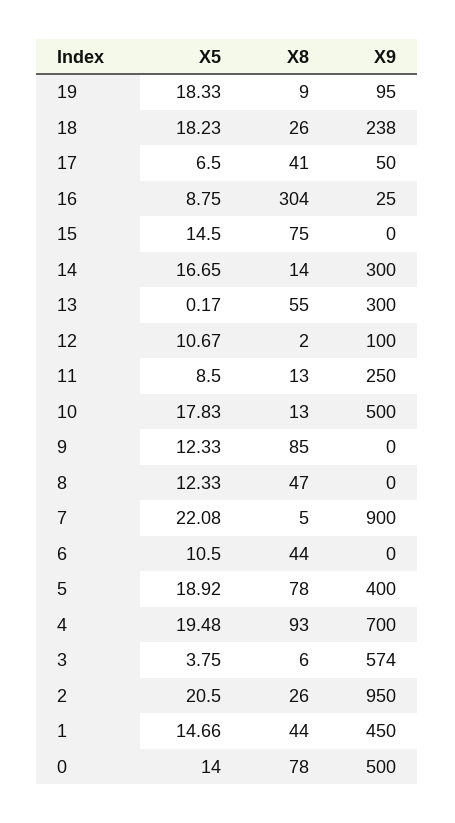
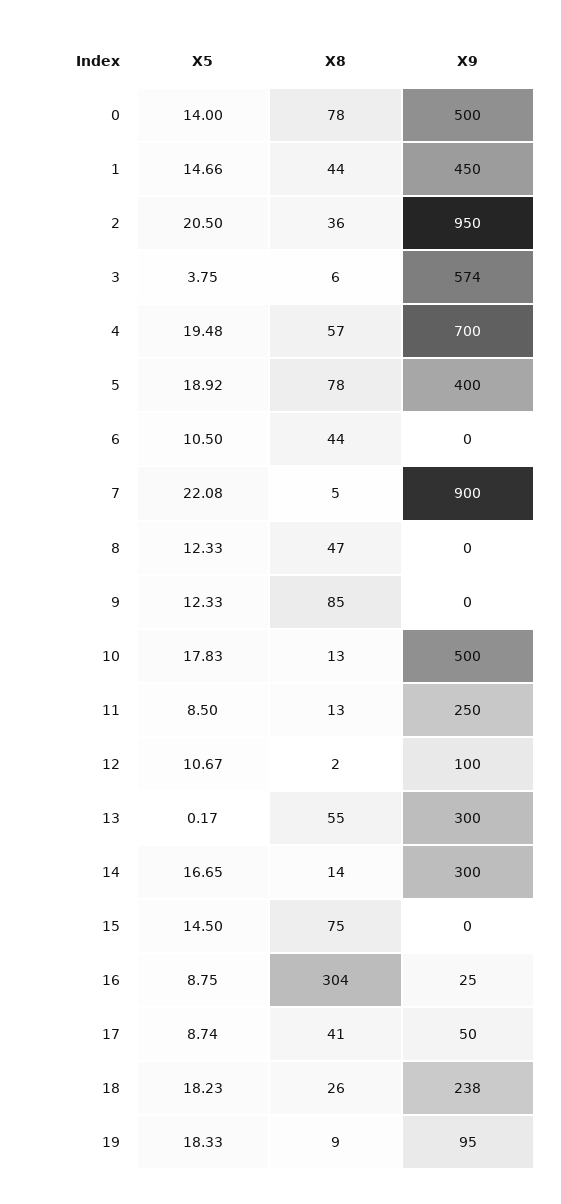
X5, 17: 6.5 -> 8.74
X8, 4: 93 -> 57
X8, 2: 26 -> 36

